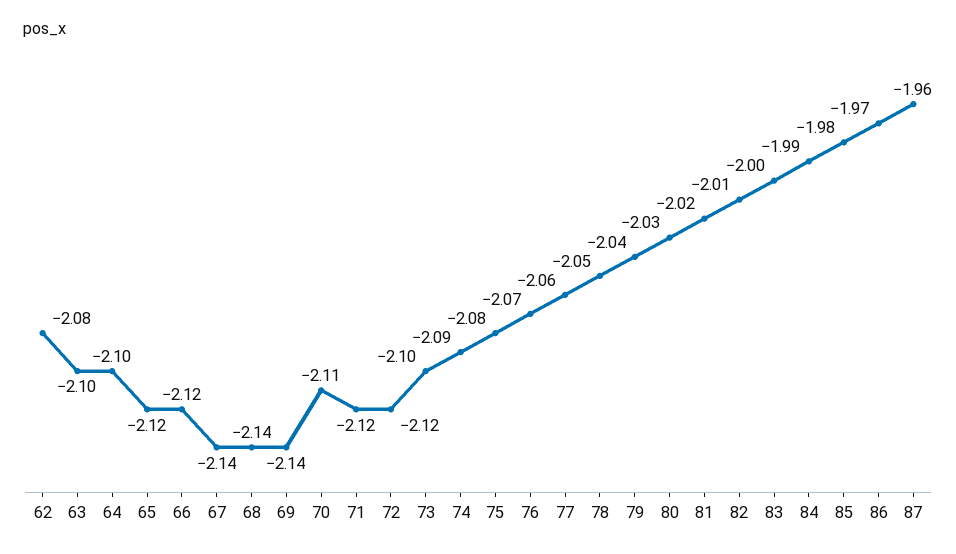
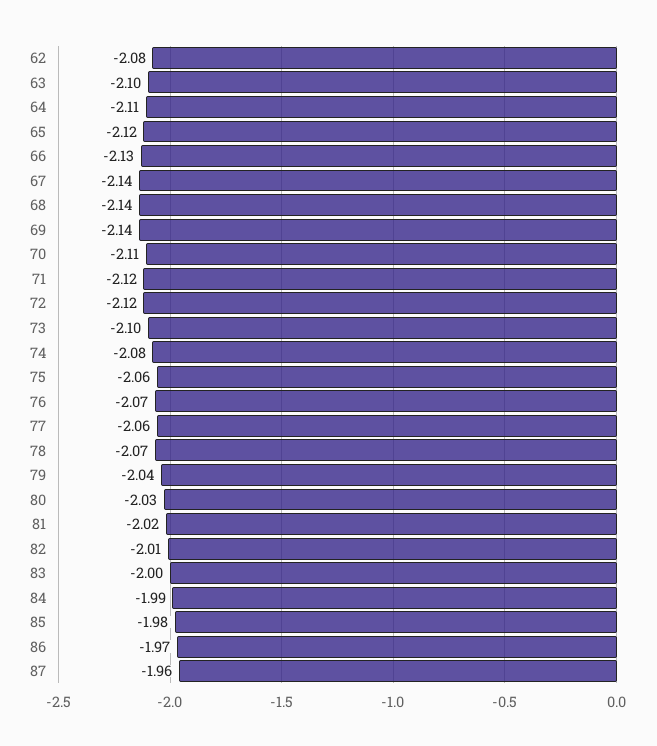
64: -2.1 -> -2.11
66: -2.12 -> -2.13
74: -2.09 -> -2.08
75: -2.08 -> -2.06
78: -2.05 -> -2.07

